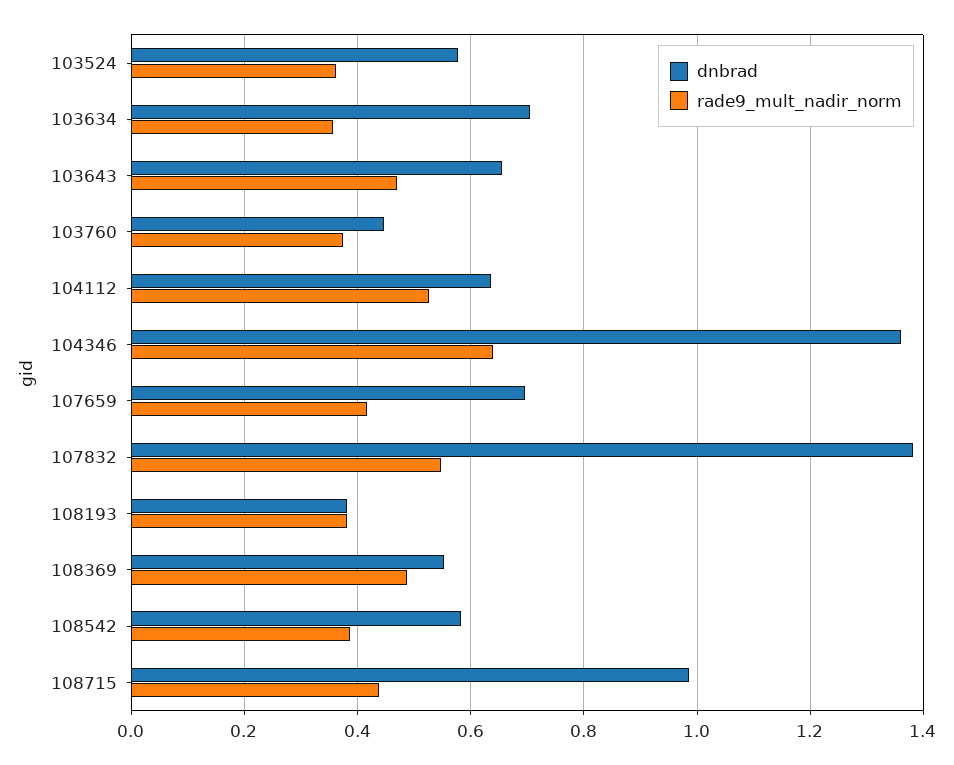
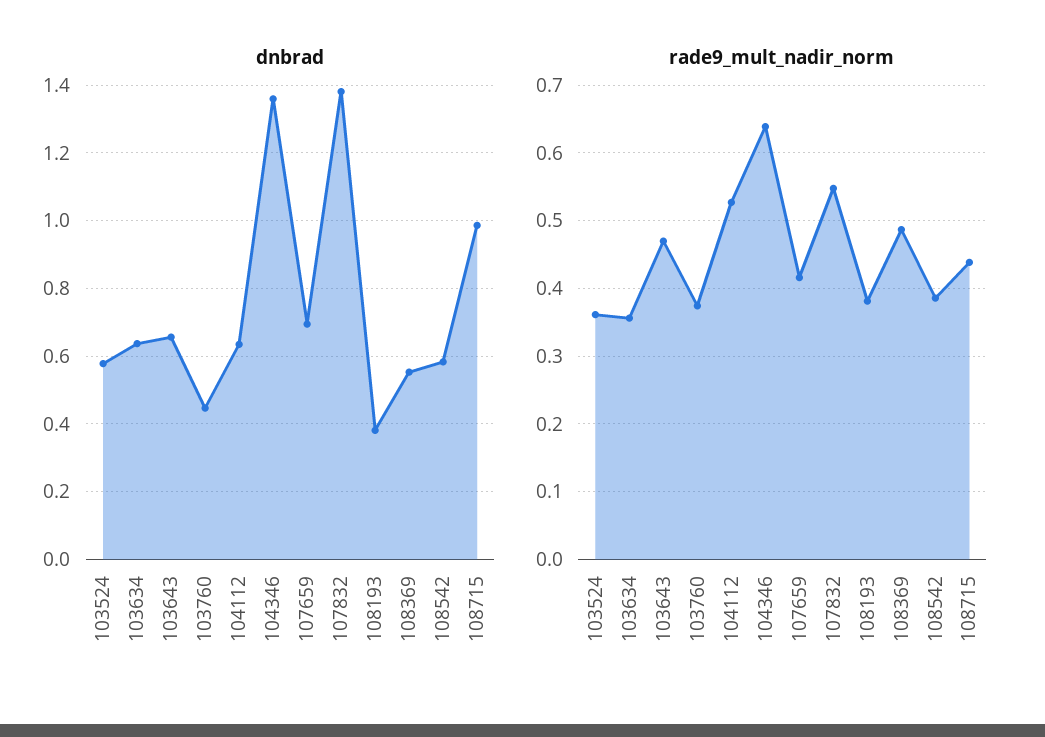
dnbrad, 103634: 0.7 -> 0.64

